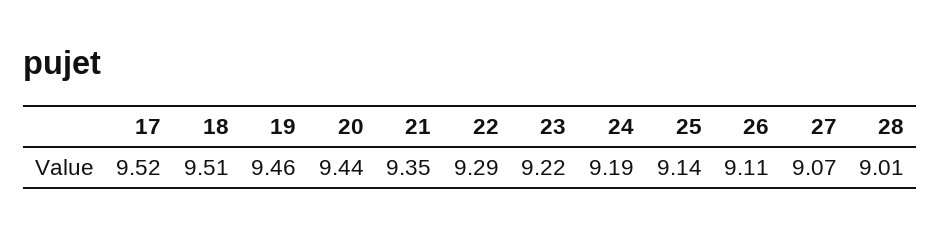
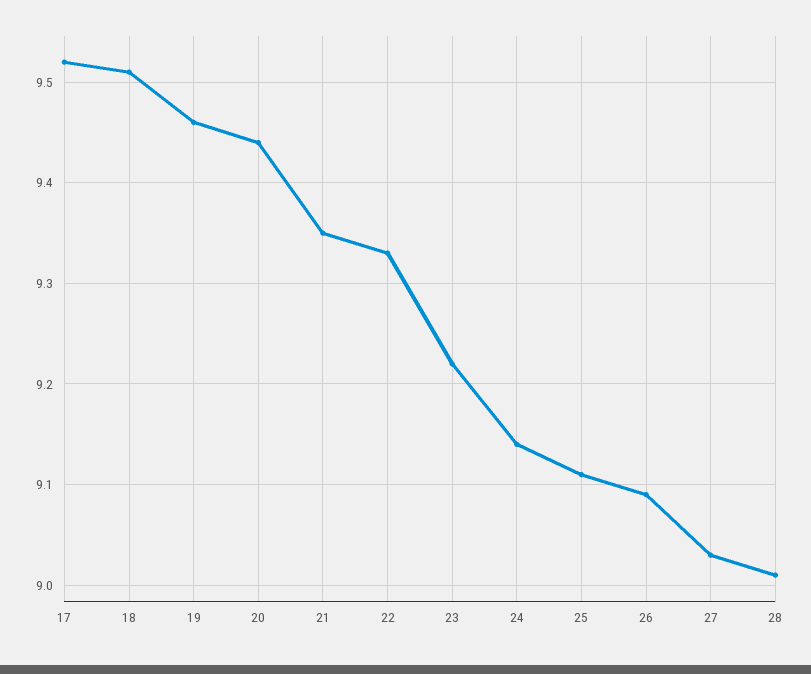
22: 9.29 -> 9.33
24: 9.19 -> 9.14
25: 9.14 -> 9.11
26: 9.11 -> 9.09
27: 9.07 -> 9.03

